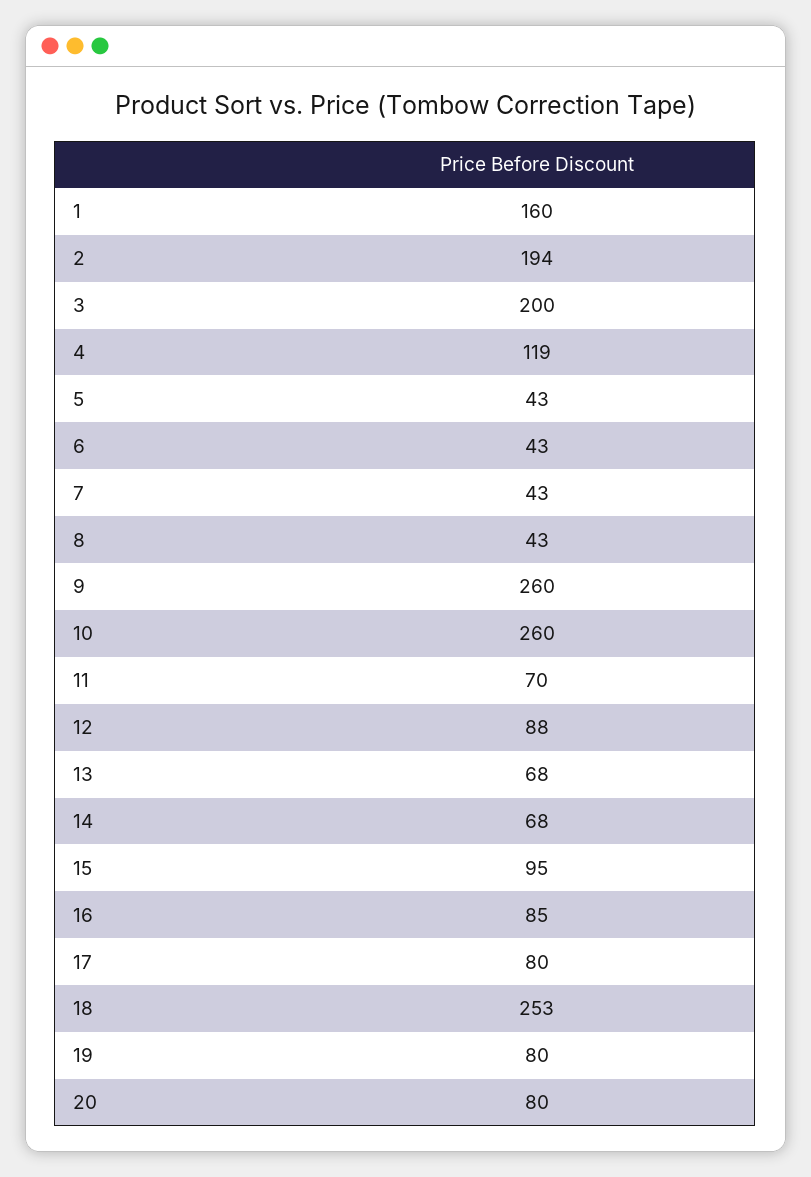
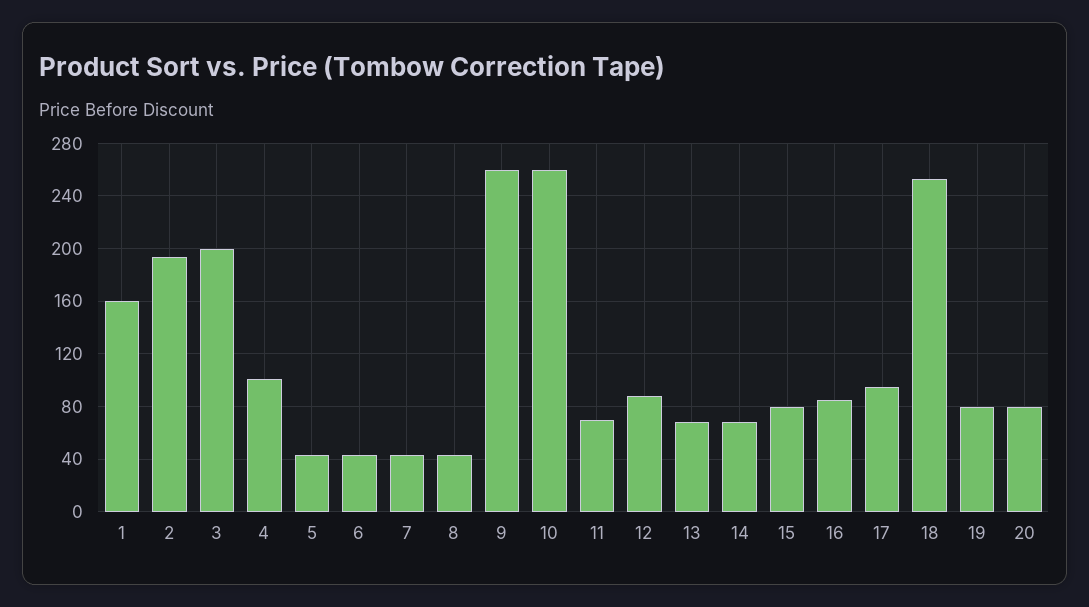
4: 119 -> 100
15: 95 -> 80
17: 80 -> 95

